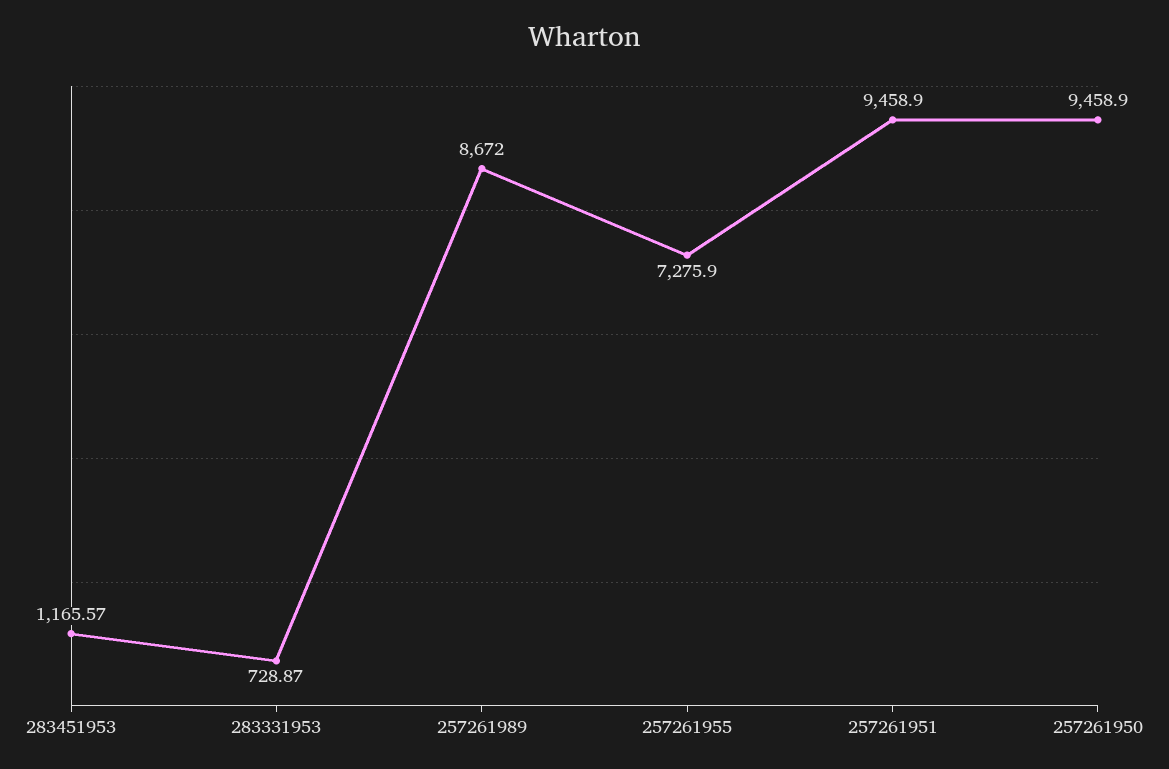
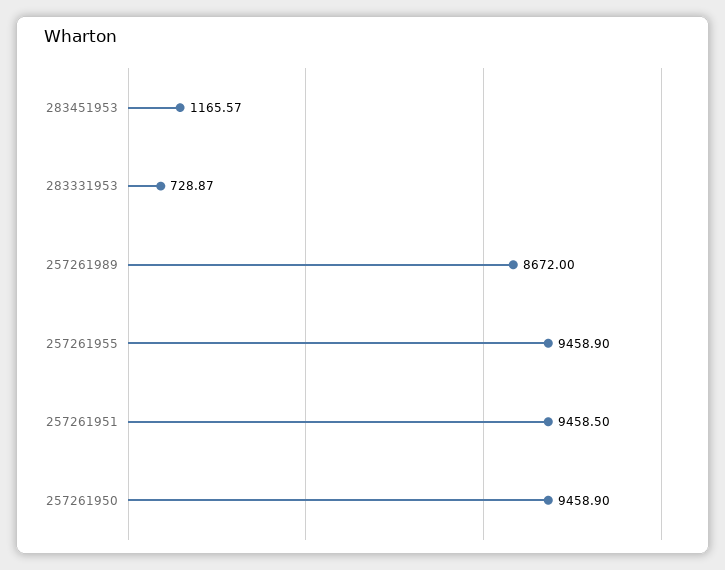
257261955: 7275.9 -> 9458.9
257261951: 9458.9 -> 9458.5

